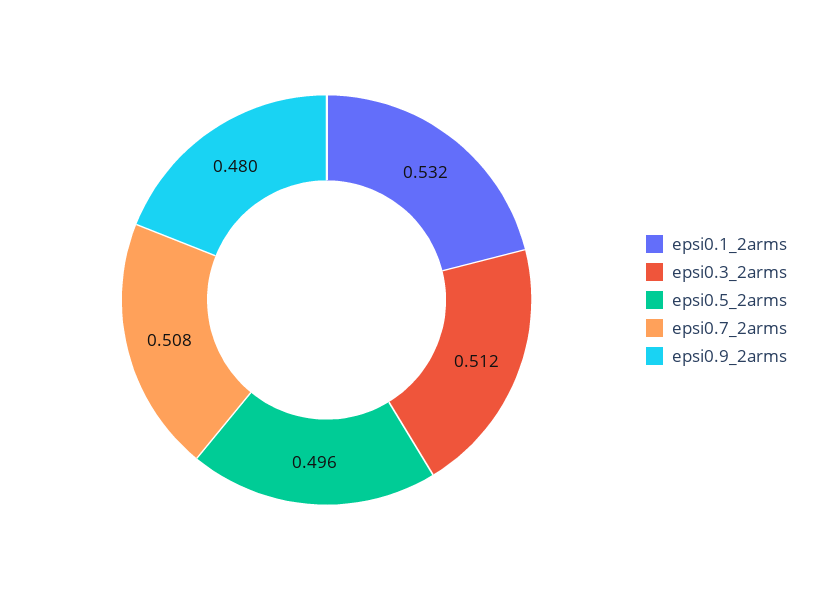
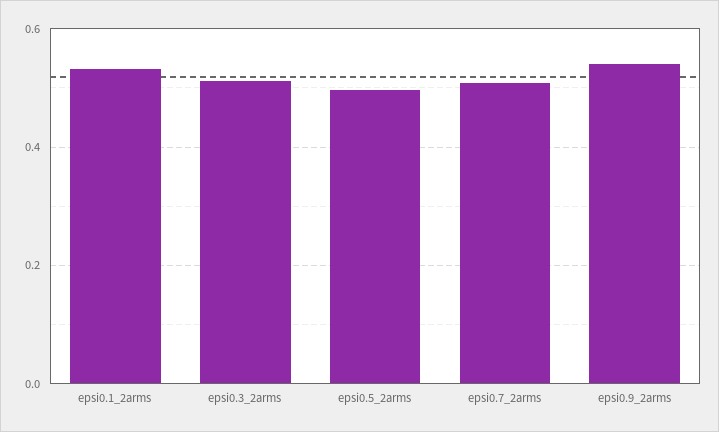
epsi0.9_2arms: 0.48 -> 0.54

